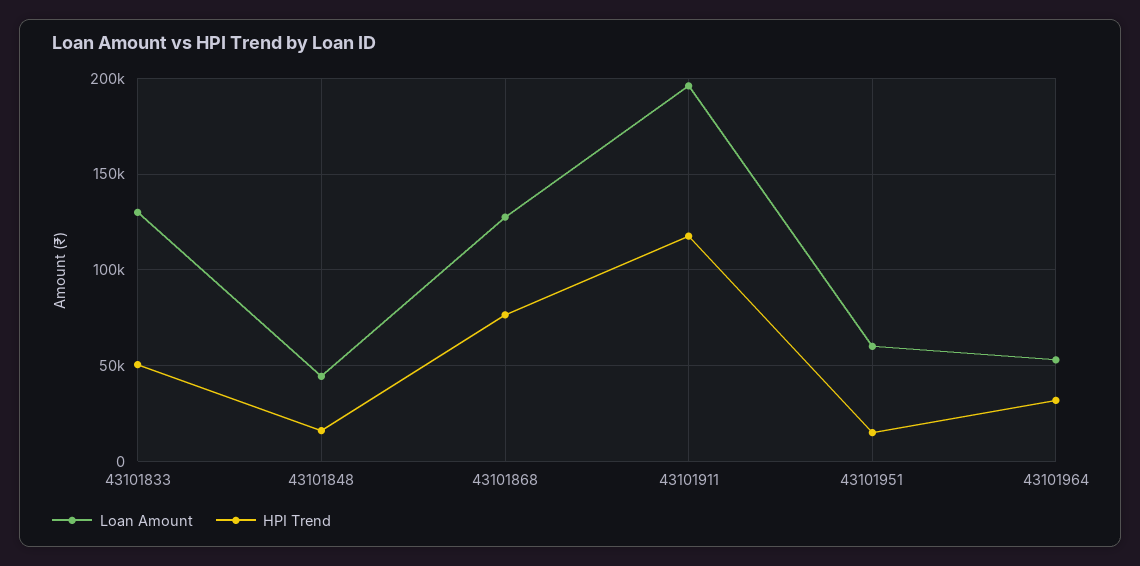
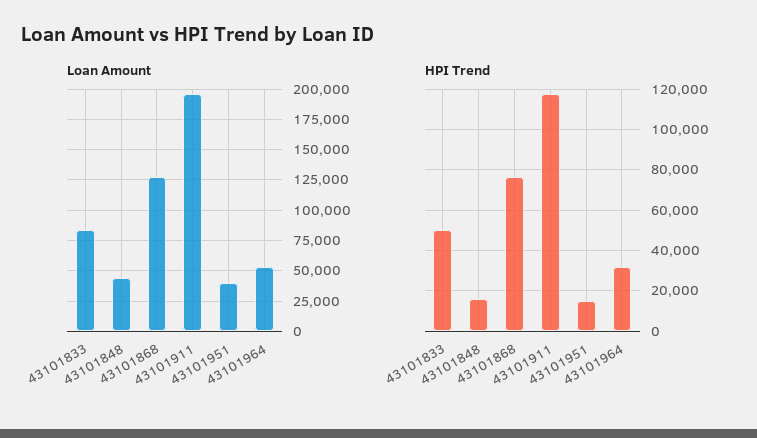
Loan Amount, 43101833: 130000 -> 85000
Loan Amount, 43101951: 60000 -> 40000

